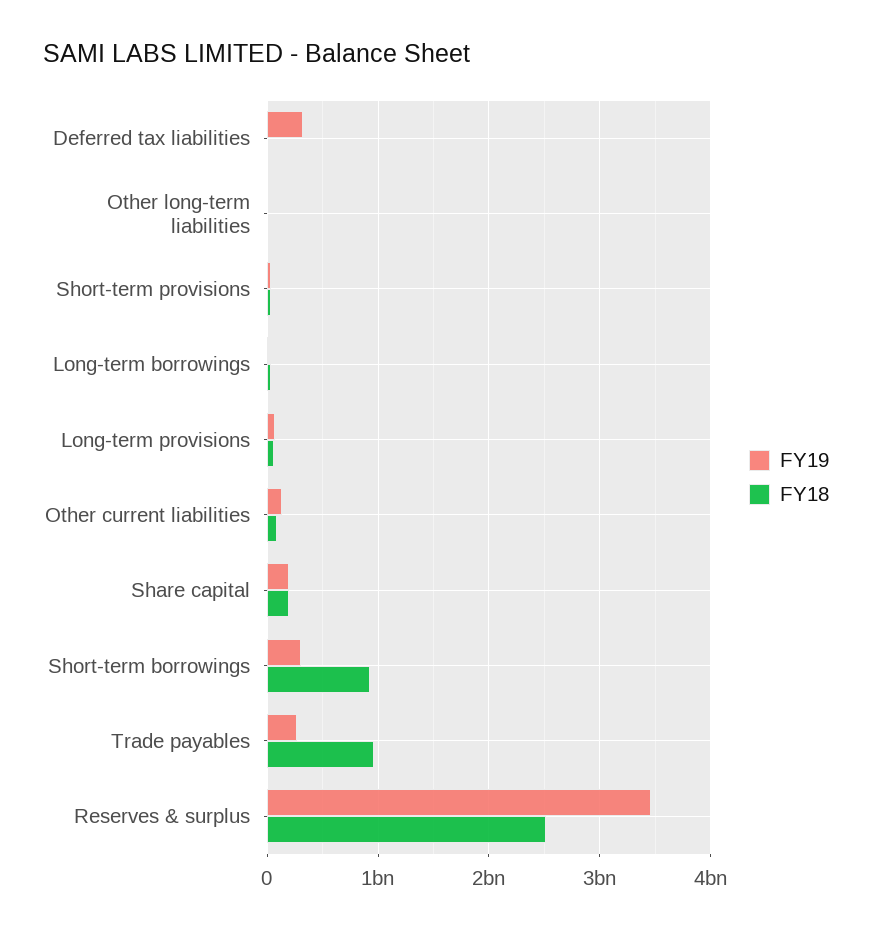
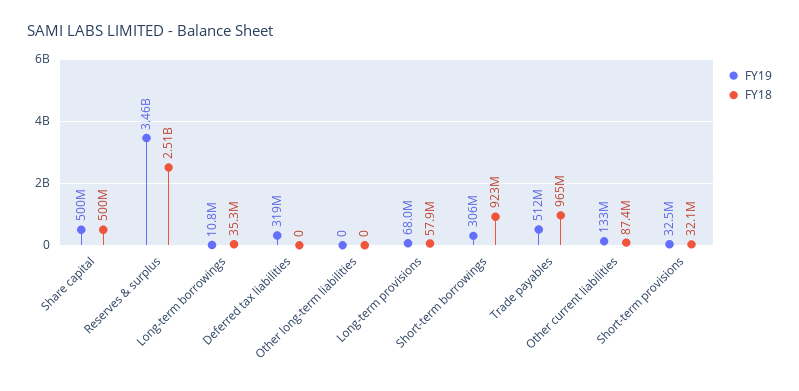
FY19, Share capital: 200000000 -> 500000000
FY18, Share capital: 200000000 -> 500000000
FY19, Trade payables: 300000000 -> 512000000

